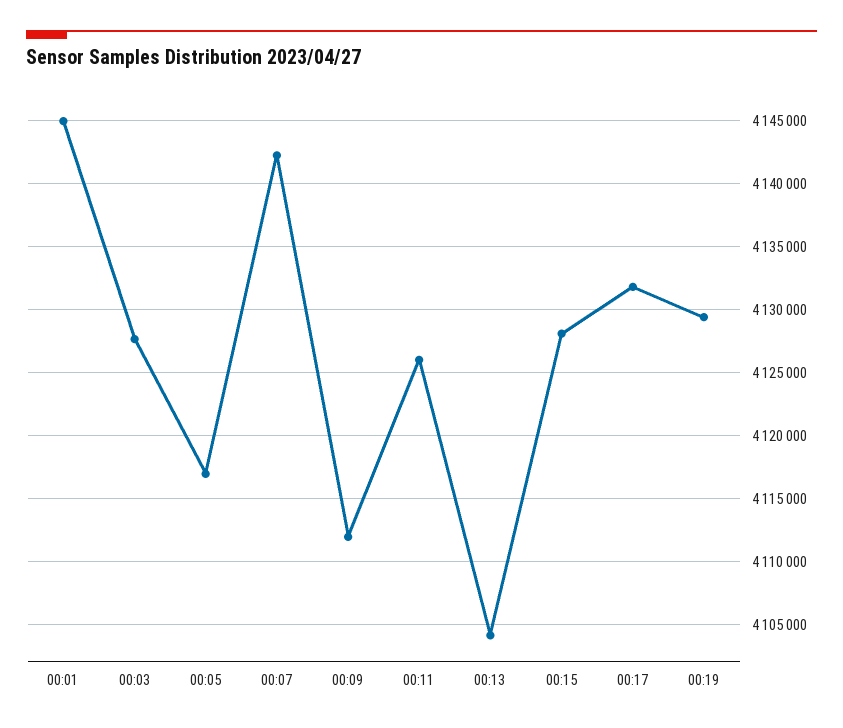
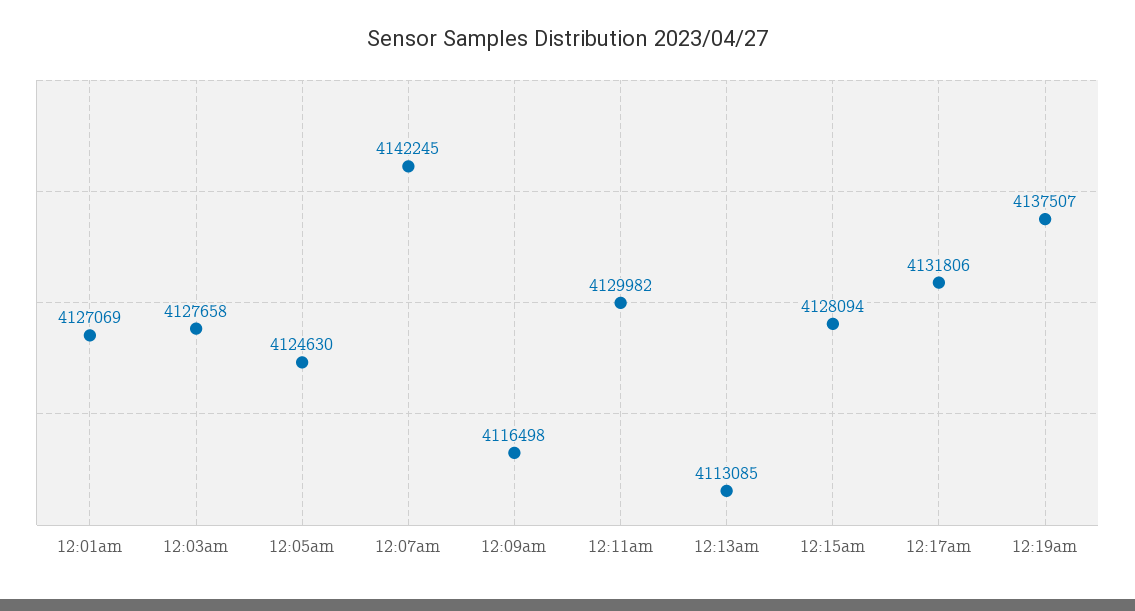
00:01: 4145000 -> 4127069
00:05: 4117000 -> 4124630
00:09: 4112000 -> 4116498
00:11: 4126000 -> 4129982
00:13: 4104000 -> 4113085
00:19: 4129500 -> 4137507

